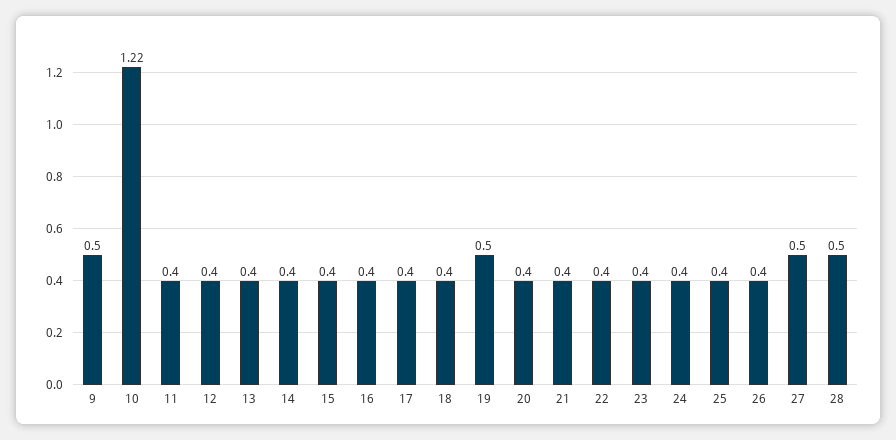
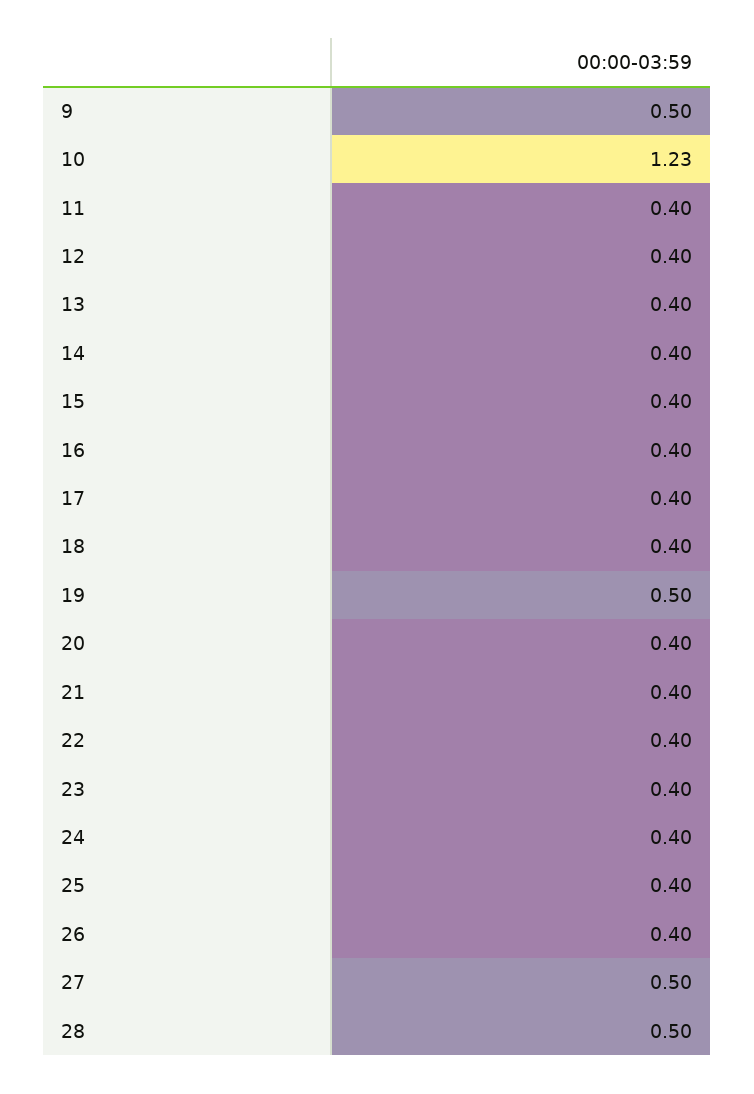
10: 1.22 -> 1.23

